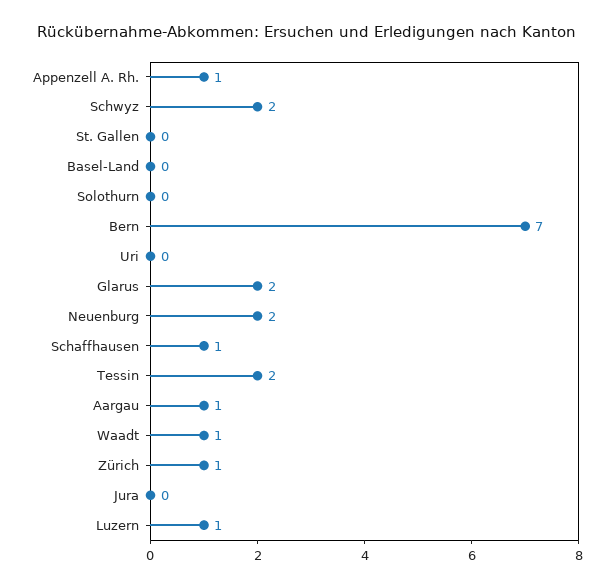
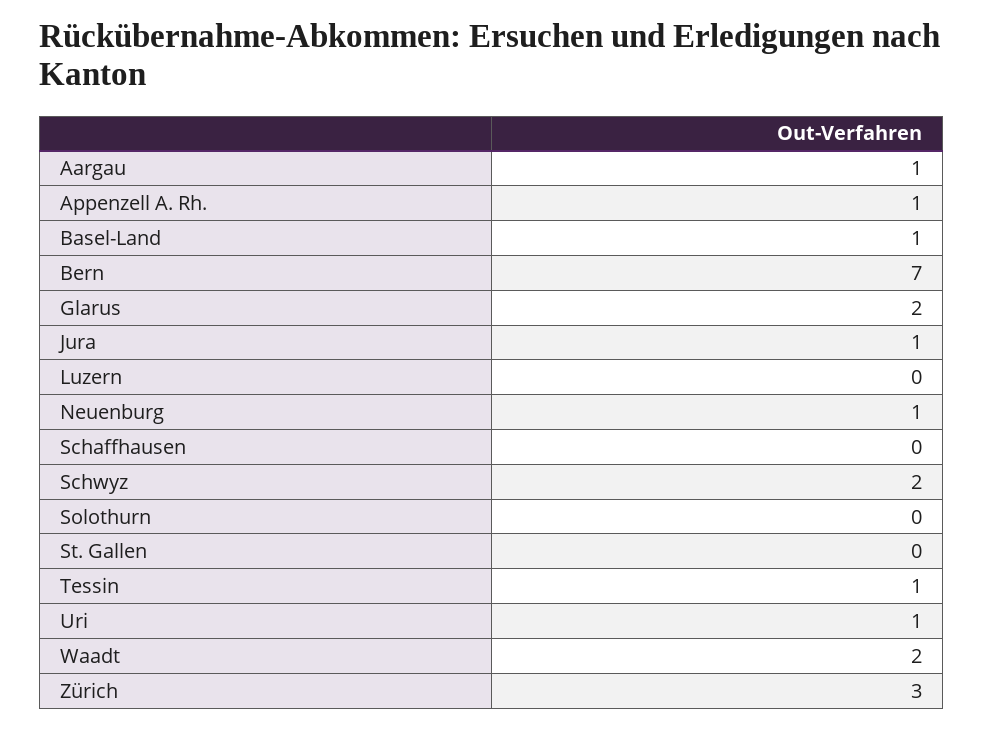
Basel-Land: 0 -> 1
Uri: 0 -> 1
Neuenburg: 2 -> 1
Schaffhausen: 1 -> 0
Tessin: 2 -> 1
Waadt: 1 -> 2
Zürich: 1 -> 3
Jura: 0 -> 1
Luzern: 1 -> 0

